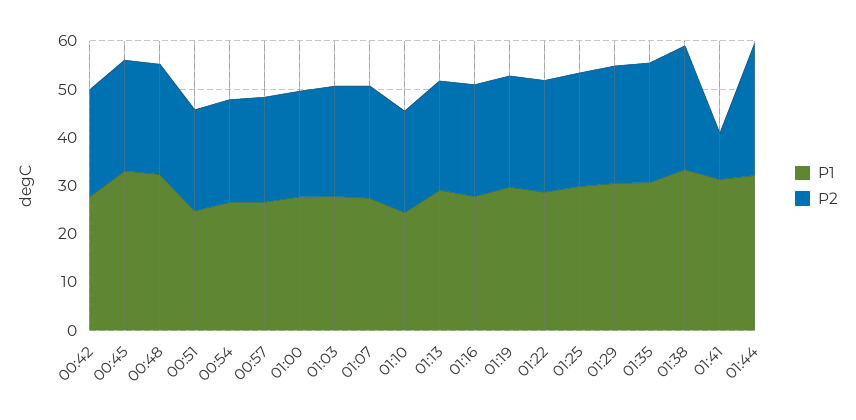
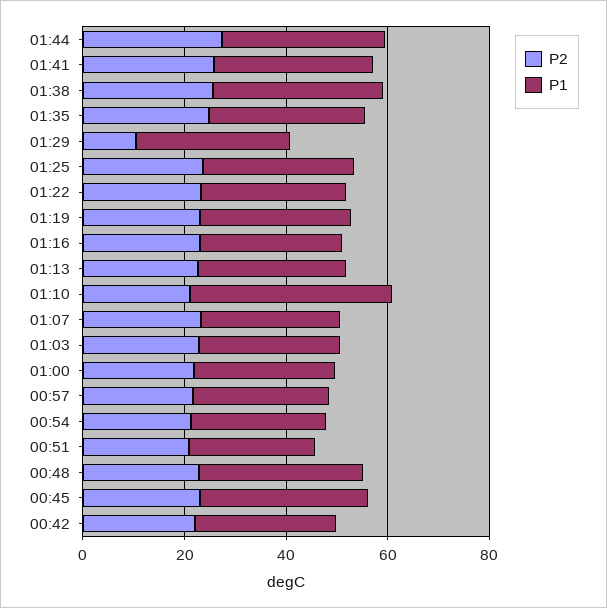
P1, 01:10: 24 -> 40
P2, 01:29: 24 -> 10
P2, 01:41: 10 -> 25

